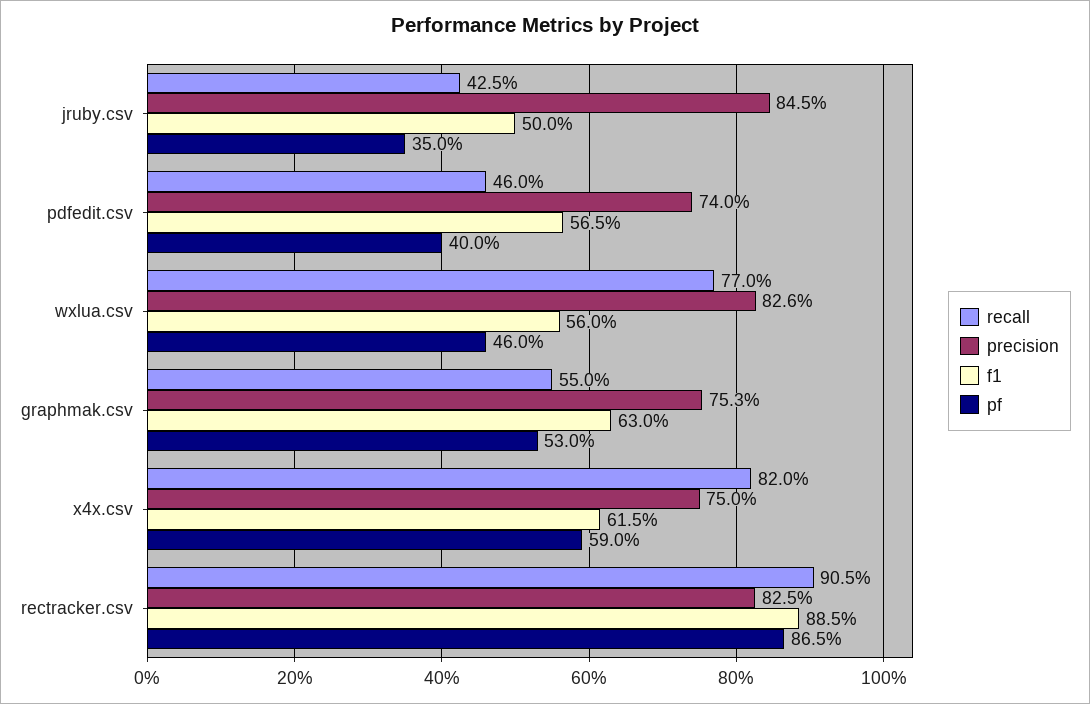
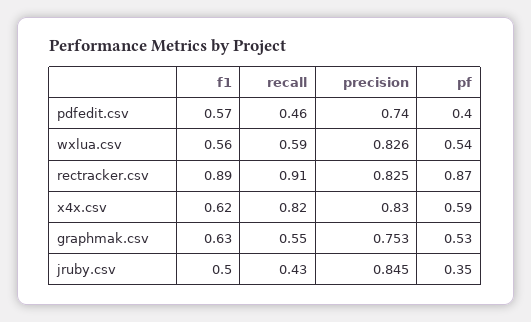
recall, wxlua.csv: 0.77 -> 0.59
pf, wxlua.csv: 0.46 -> 0.54
precision, x4x.csv: 0.75 -> 0.83

